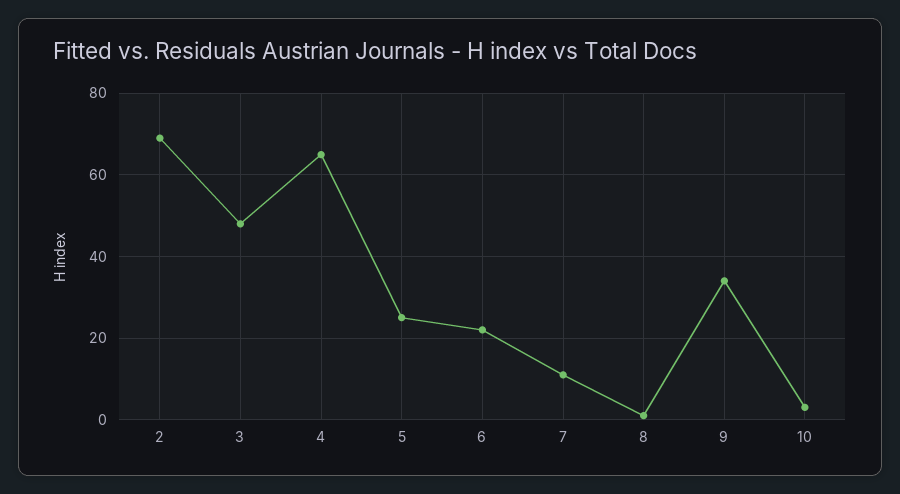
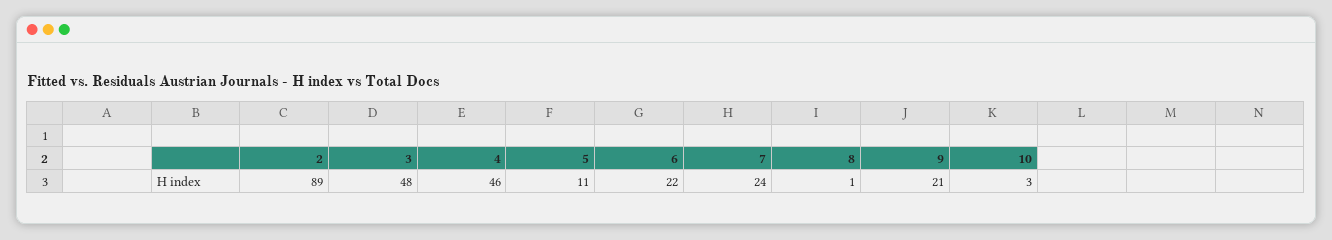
2: 70 -> 89
4: 65 -> 46
5: 25 -> 11
7: 10 -> 24
9: 35 -> 21

